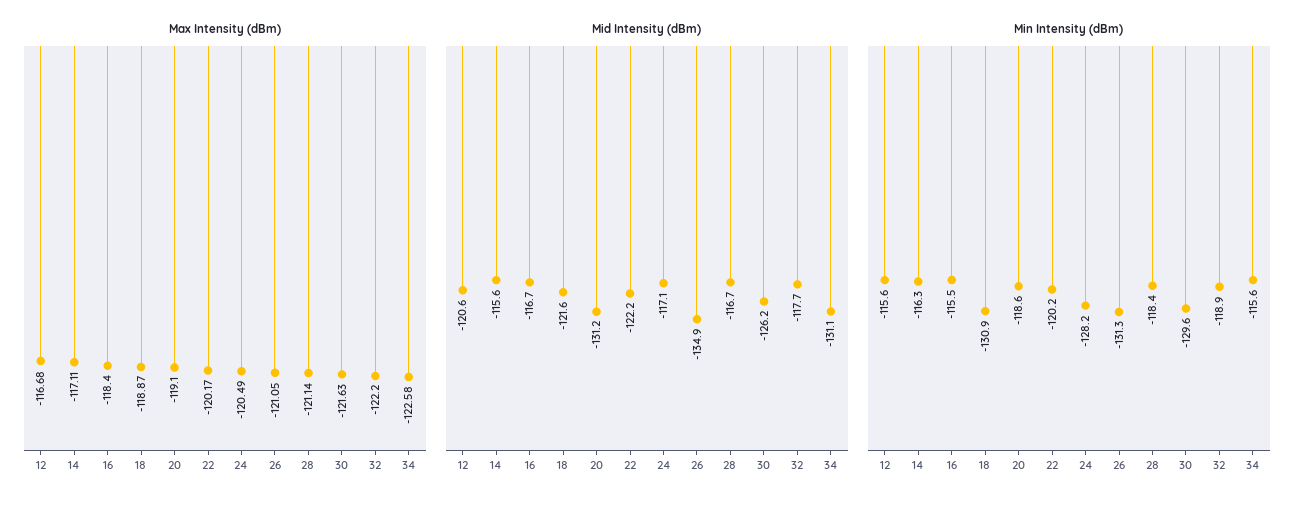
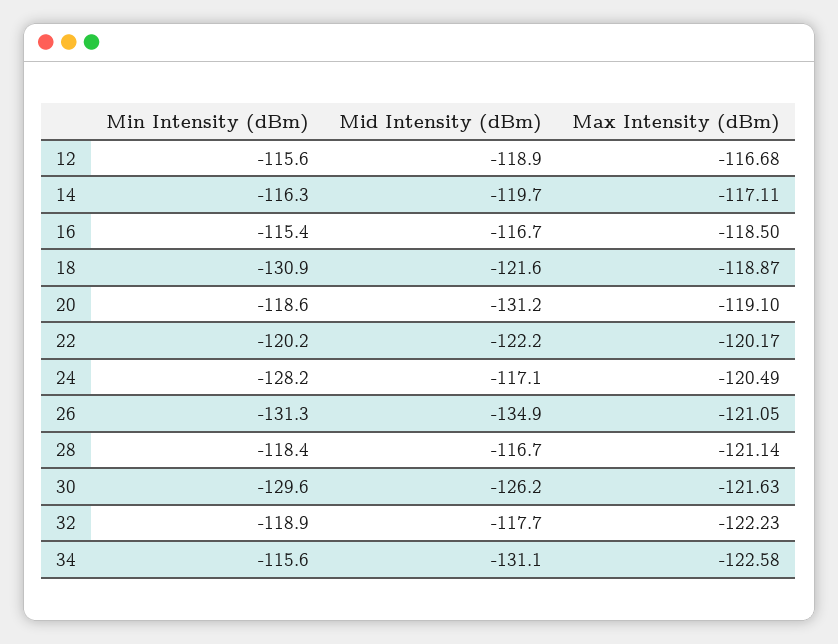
Max Intensity (dBm), 16: -118.4 -> -118.5
Max Intensity (dBm), 32: -122.2 -> -122.23
Mid Intensity (dBm), 12: -120.6 -> -118.9
Mid Intensity (dBm), 14: -115.6 -> -119.7
Min Intensity (dBm), 16: -115.5 -> -115.4

